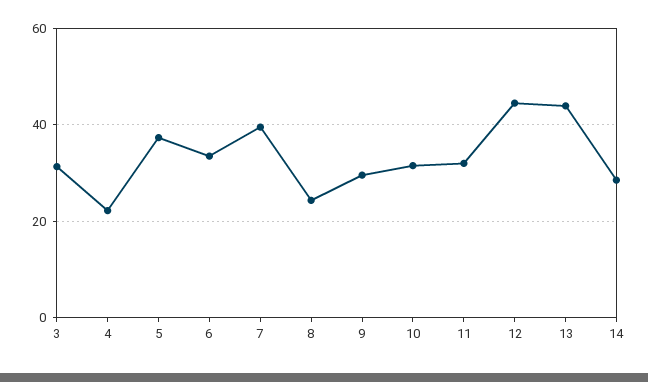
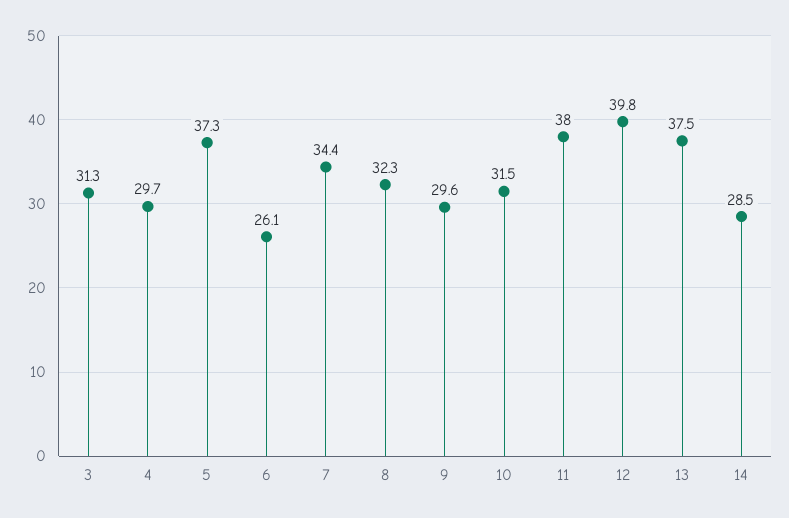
4: 22 -> 29.7
6: 34 -> 26.1
7: 40 -> 34.4
8: 24 -> 32.3
11: 32 -> 38
12: 44 -> 39.8
13: 44 -> 37.5

